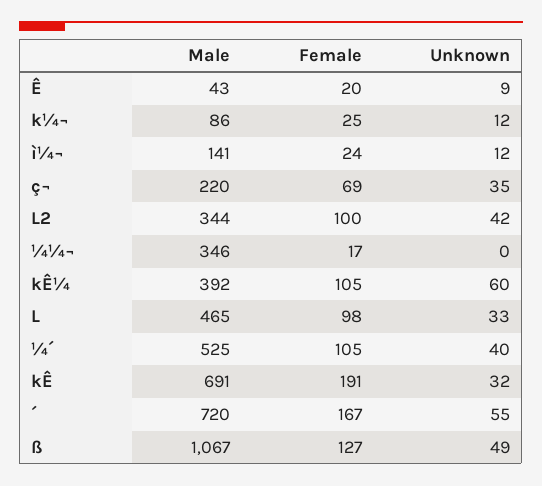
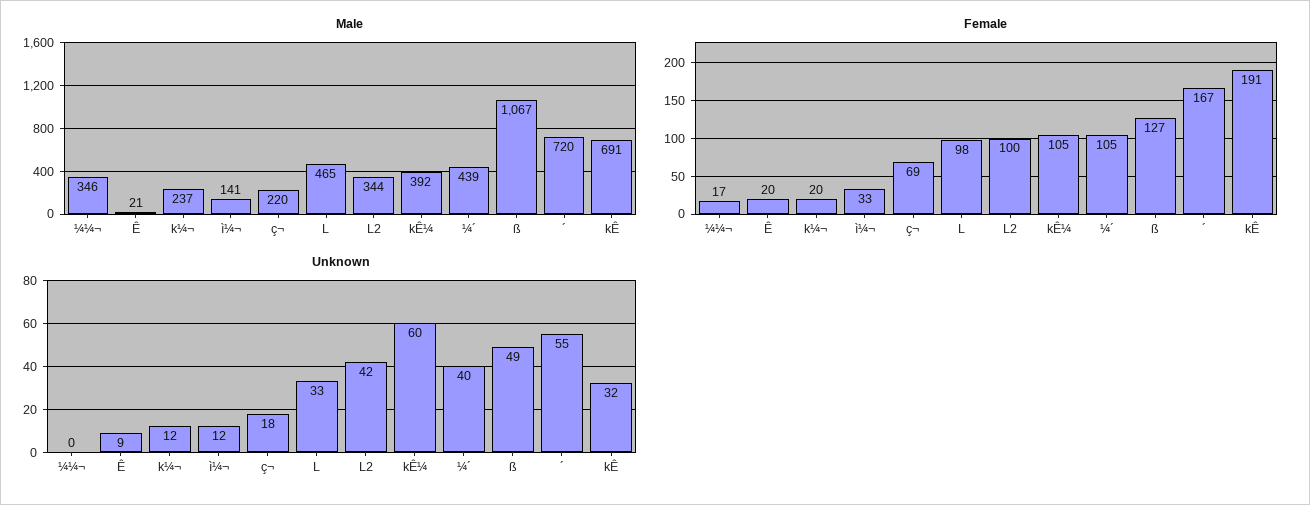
Male, Ê: 43 -> 21
Male, k¼¬: 86 -> 237
Female, k¼¬: 25 -> 20
Female, ì¼¬: 24 -> 33
Unknown, ç¬: 35 -> 18
Male, ¼´: 525 -> 439

